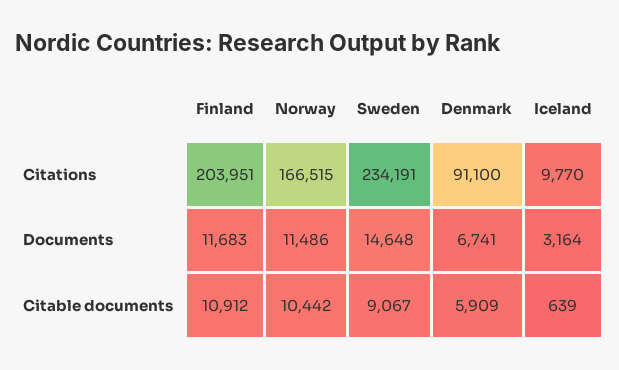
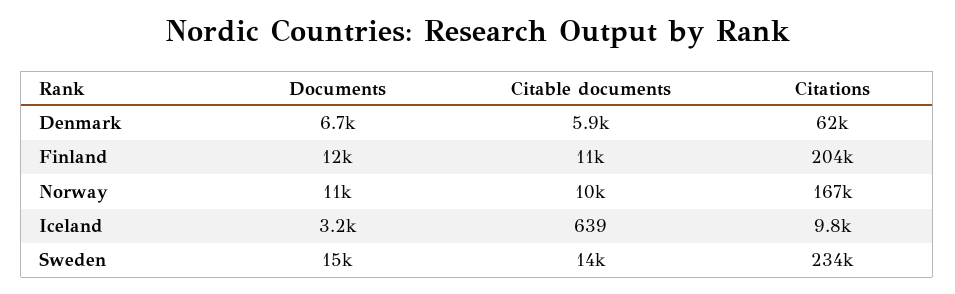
Denmark, Citations: 91100 -> 62000
Sweden, Citable documents: 9067 -> 14000

